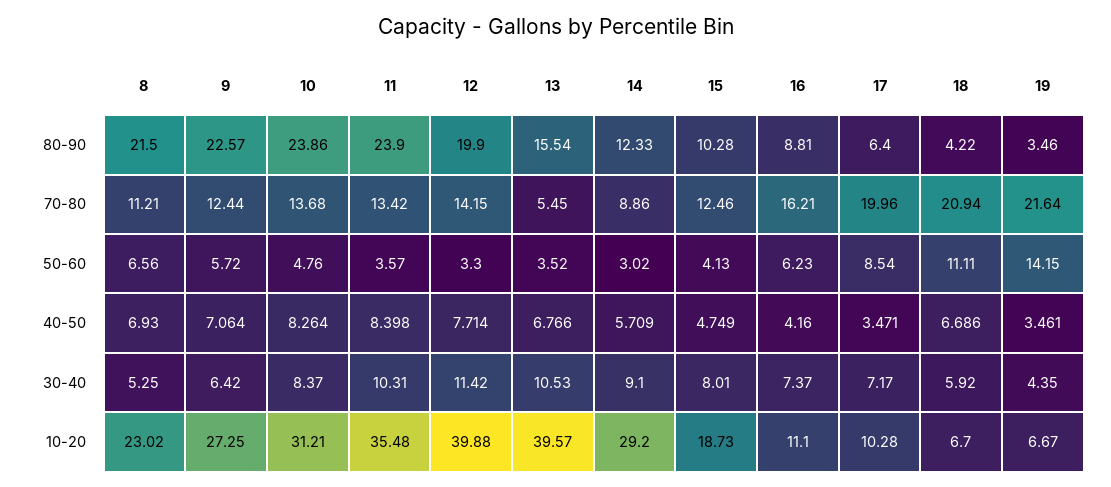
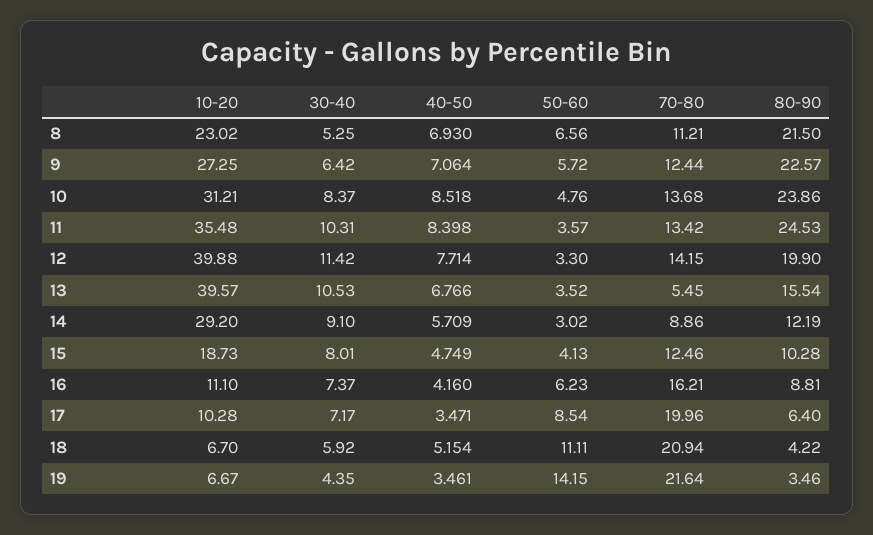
11, 80-90: 23.9 -> 24.53
14, 80-90: 12.33 -> 12.19
10, 40-50: 8.264 -> 8.518
18, 40-50: 6.686 -> 5.154

